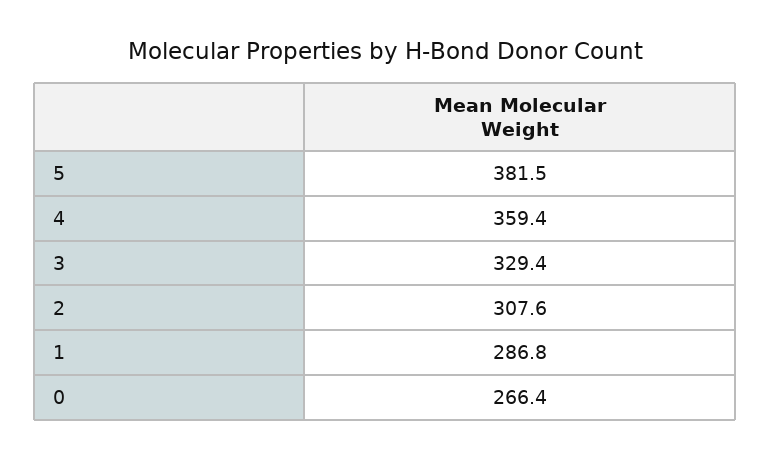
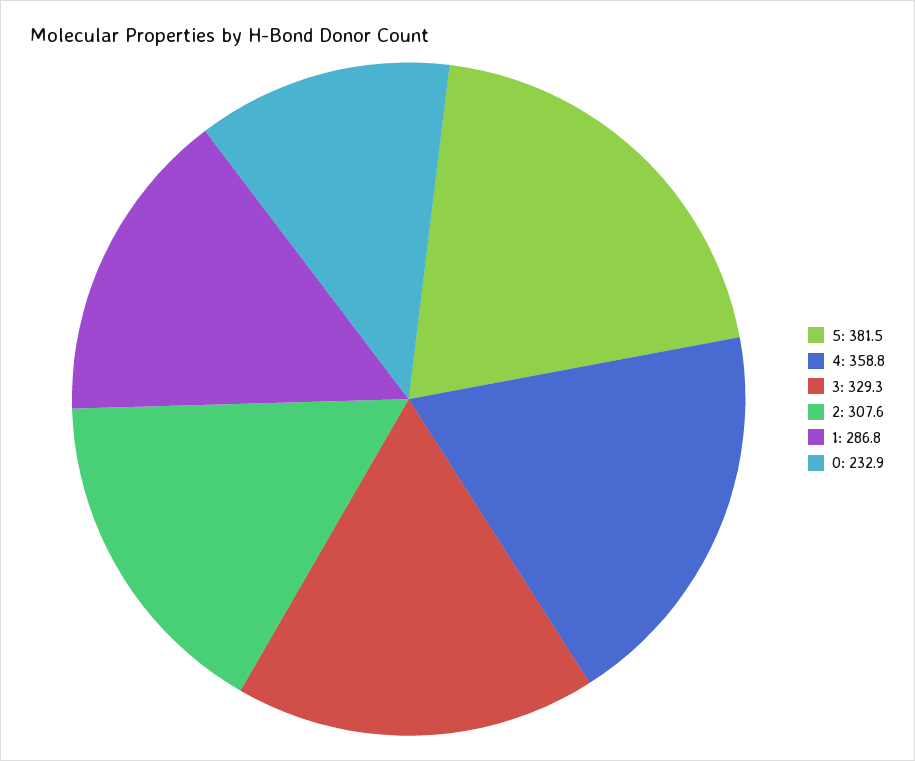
4: 359.4 -> 358.8
3: 329.4 -> 329.3
0: 266.4 -> 232.9

